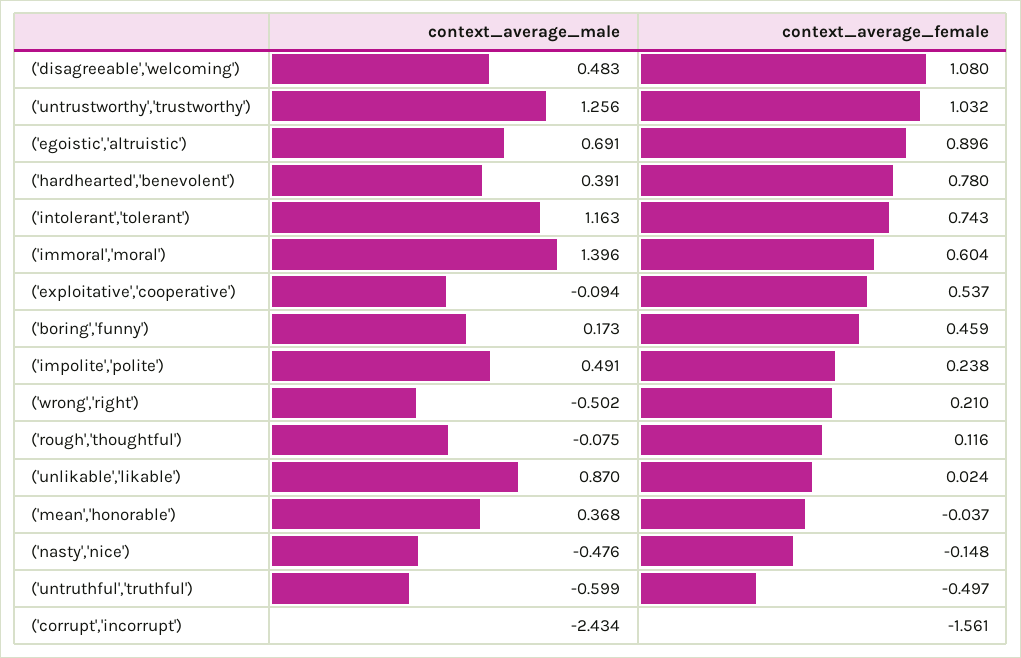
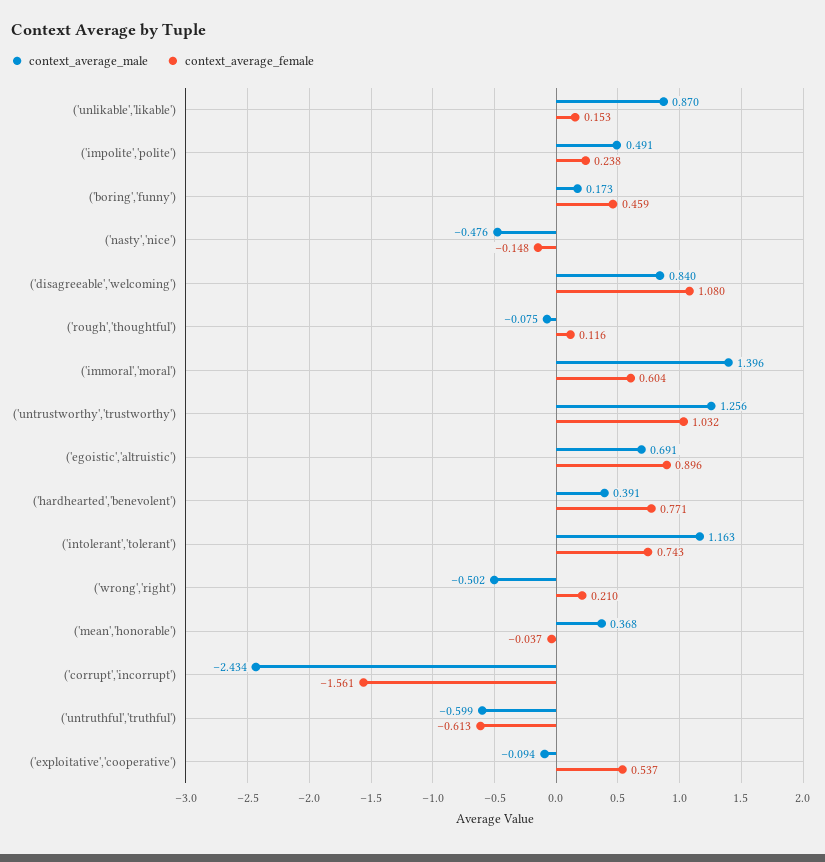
context_average_male, ('disagreeable','welcoming'): 0.483 -> 0.84
context_average_female, ('hardhearted','benevolent'): 0.78 -> 0.771
context_average_female, ('unlikable','likable'): 0.024 -> 0.153
context_average_female, ('untruthful','truthful'): -0.497 -> -0.613

